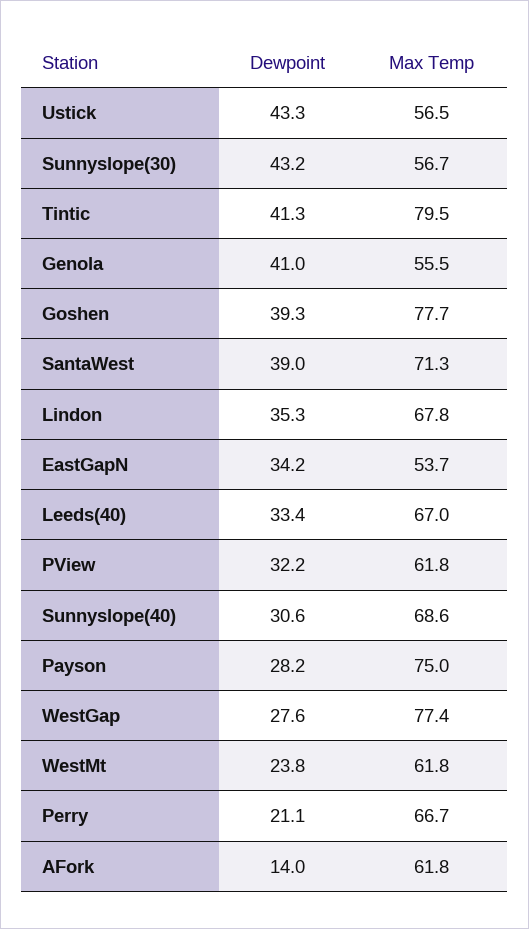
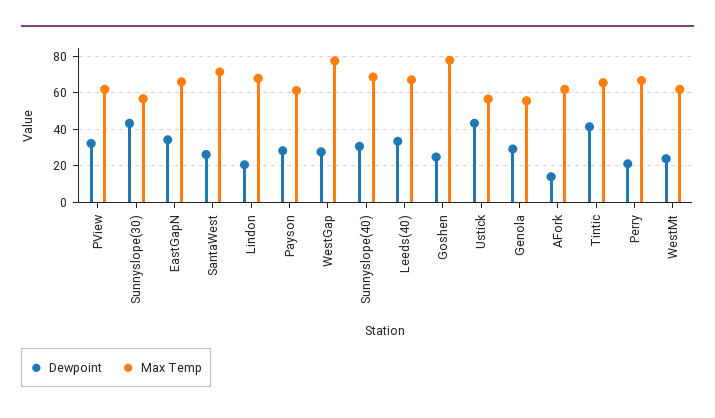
Max Temp, Tintic: 79.5 -> 65
Dewpoint, Genola: 41 -> 30
Dewpoint, Goshen: 39.3 -> 25
Dewpoint, SantaWest: 39 -> 25
Dewpoint, Lindon: 35.3 -> 20
Max Temp, EastGapN: 53.7 -> 65
Max Temp, Payson: 75 -> 60

